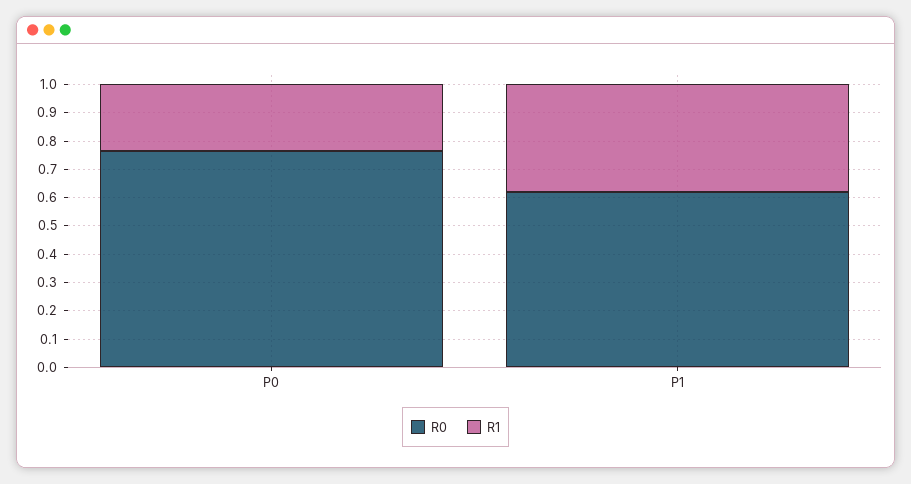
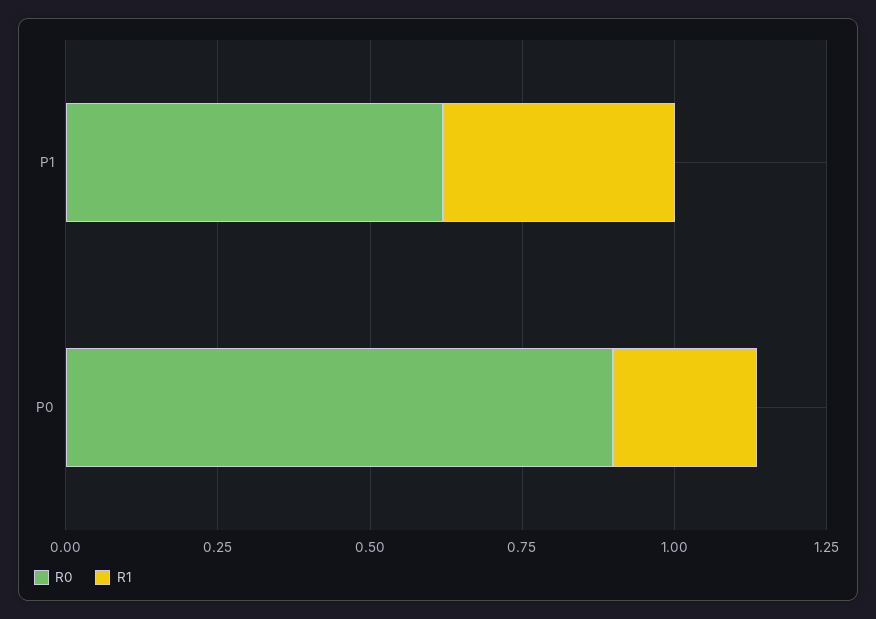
R0, P0: 0.75 -> 0.9

